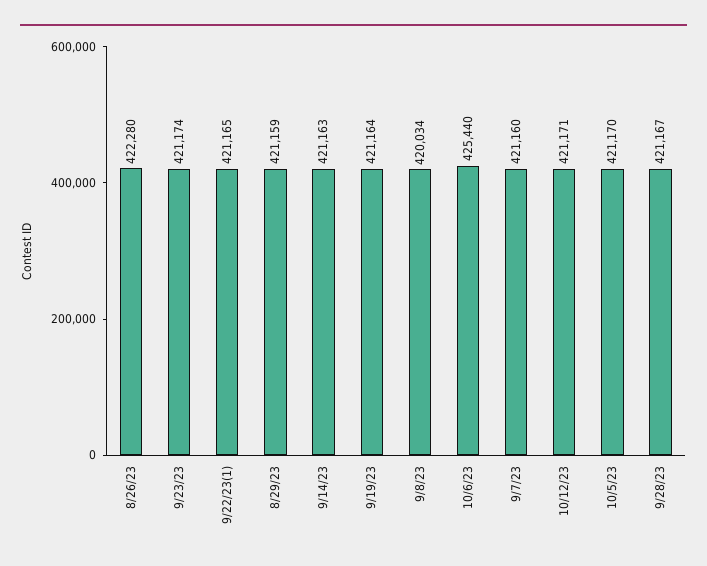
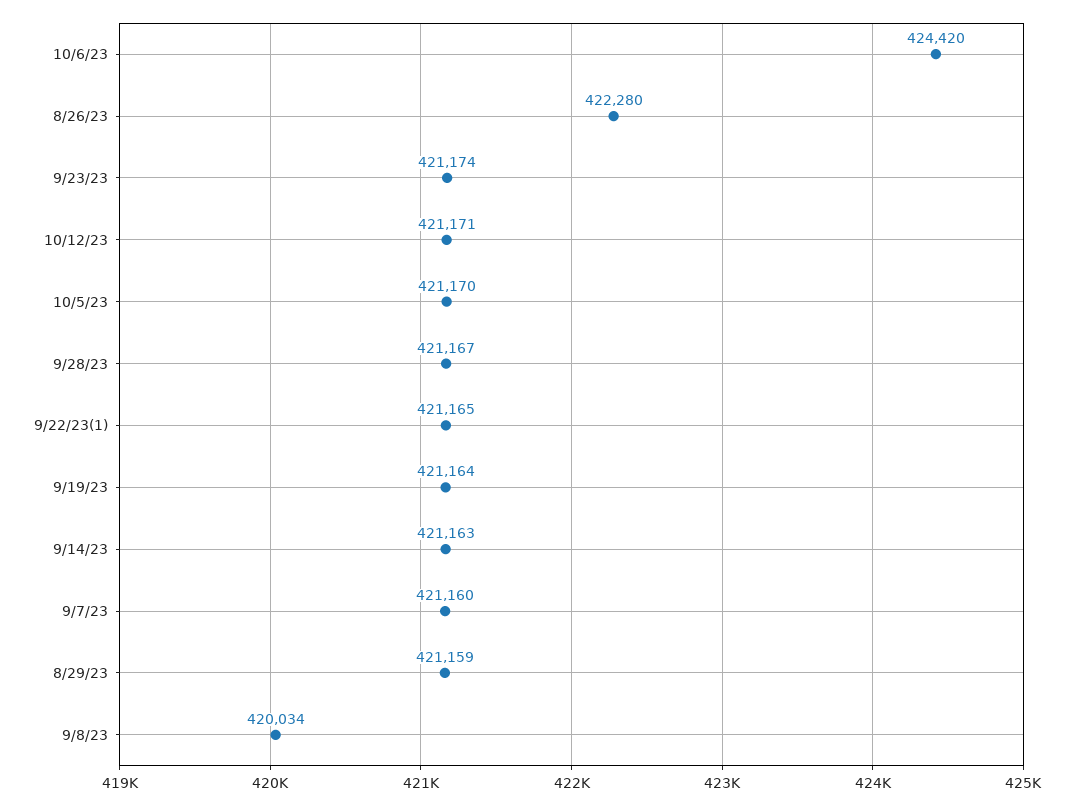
10/6/23: 425440 -> 424420

